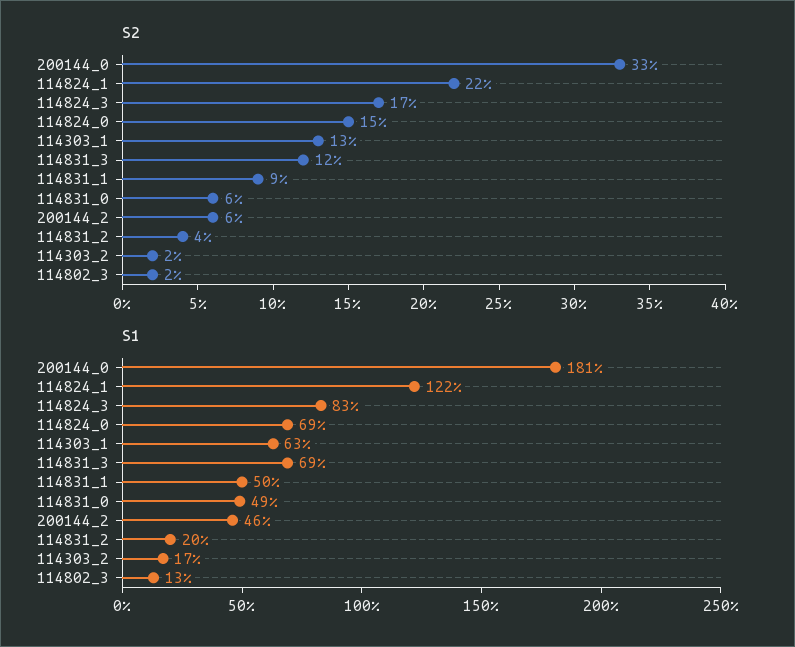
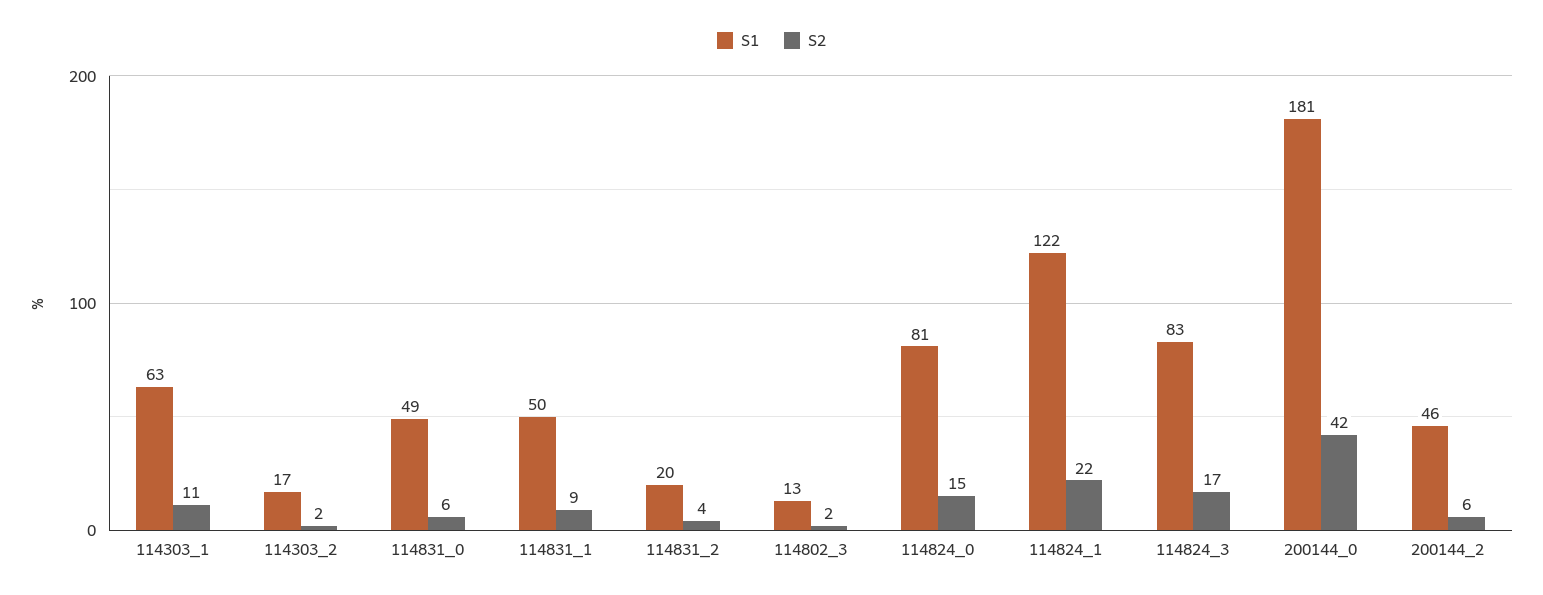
S2, 200144_0: 33 -> 42
S2, 114303_1: 13 -> 11
S2, 114831_3: 12 -> none
S1, 114824_0: 69 -> 81
S1, 114831_3: 69 -> none

